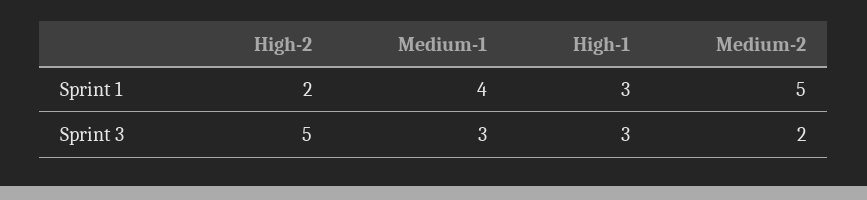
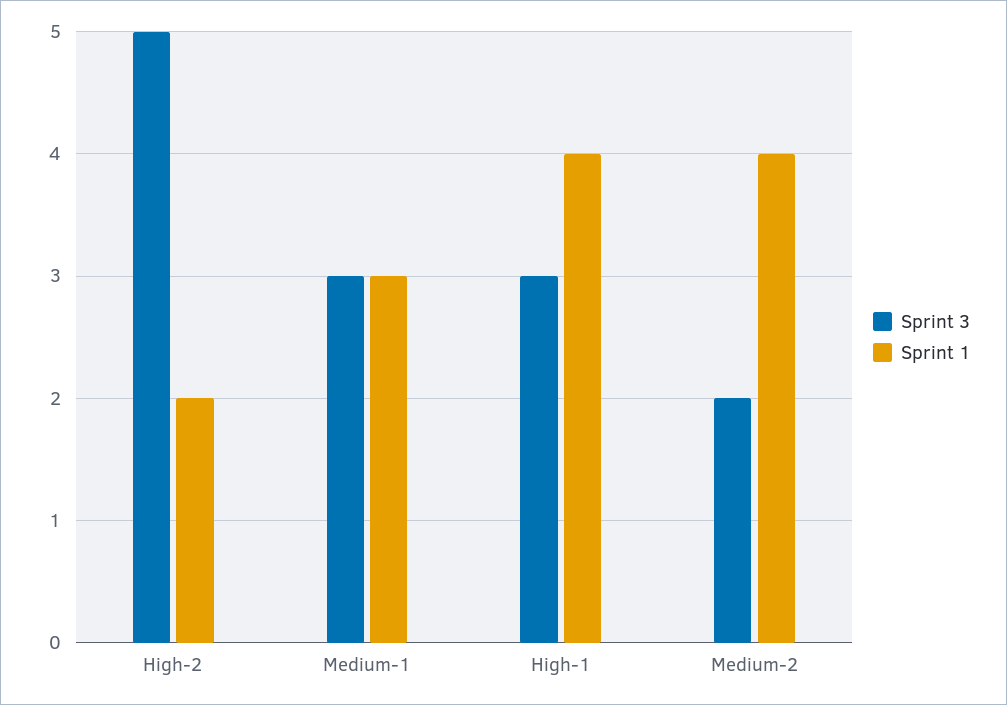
Sprint 1, Medium-1: 4 -> 3
Sprint 1, High-1: 3 -> 4
Sprint 1, Medium-2: 5 -> 4

